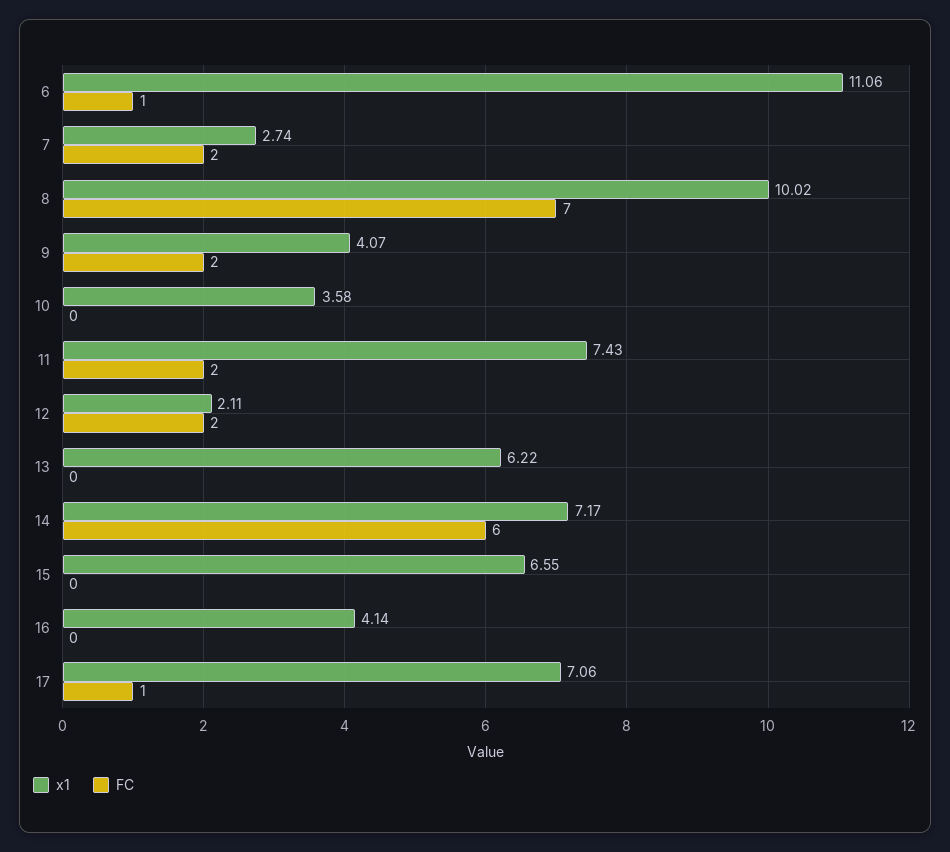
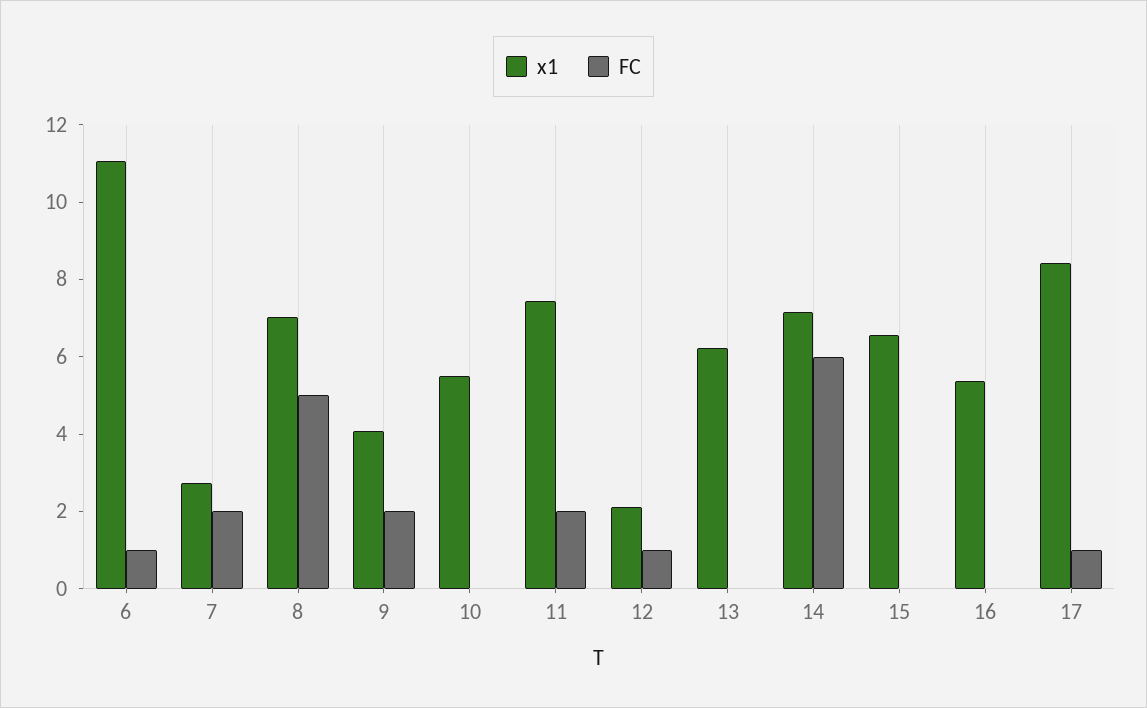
x1, 8: 10.02 -> 7
FC, 8: 7 -> 5
x1, 10: 3.58 -> 5.5
FC, 12: 2 -> 1
x1, 16: 4.14 -> 5.5
x1, 17: 7.06 -> 8.5

